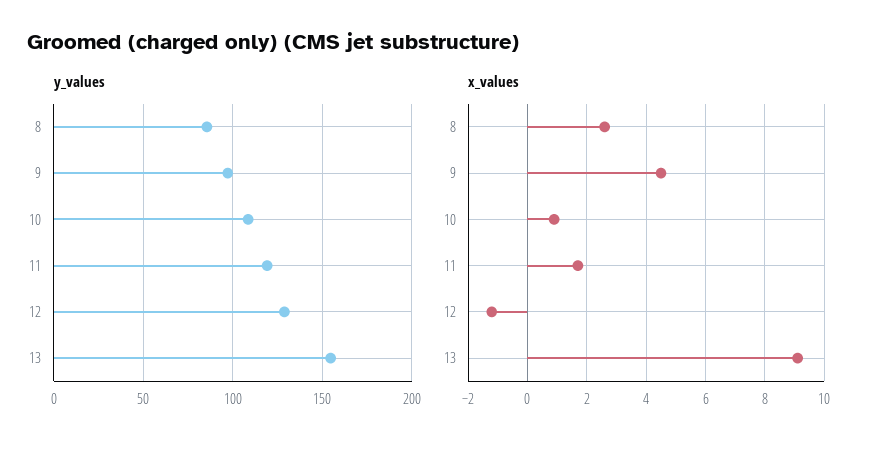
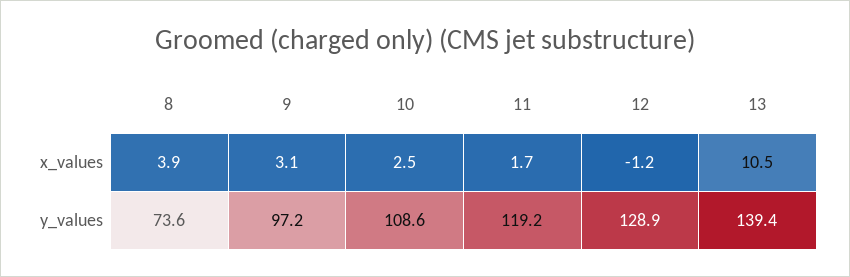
y_values, 8: 85 -> 73.6
y_values, 13: 155 -> 139.4
x_values, 8: 2.5 -> 3.9
x_values, 9: 4.5 -> 3.1
x_values, 10: 1 -> 2.5
x_values, 13: 9 -> 10.5

